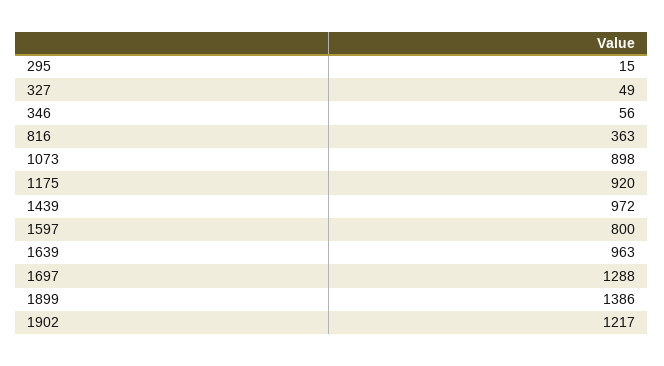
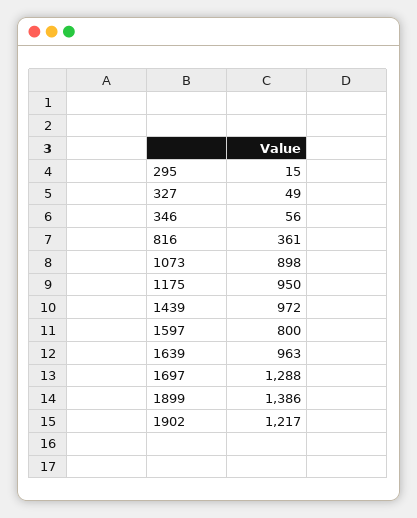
816: 363 -> 361
1175: 920 -> 950

